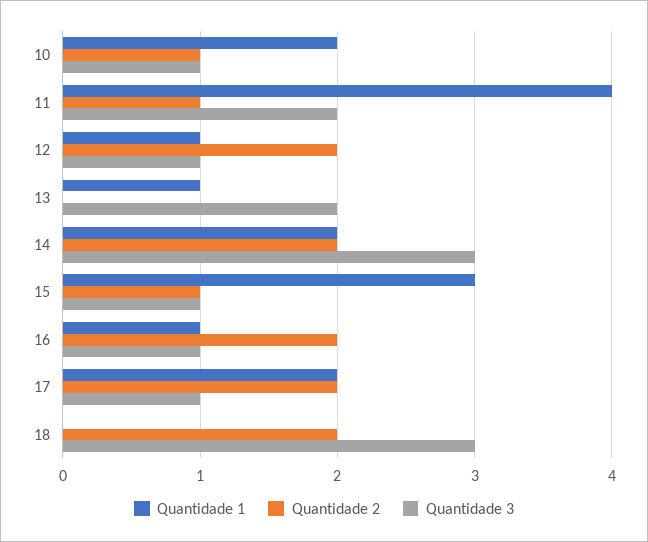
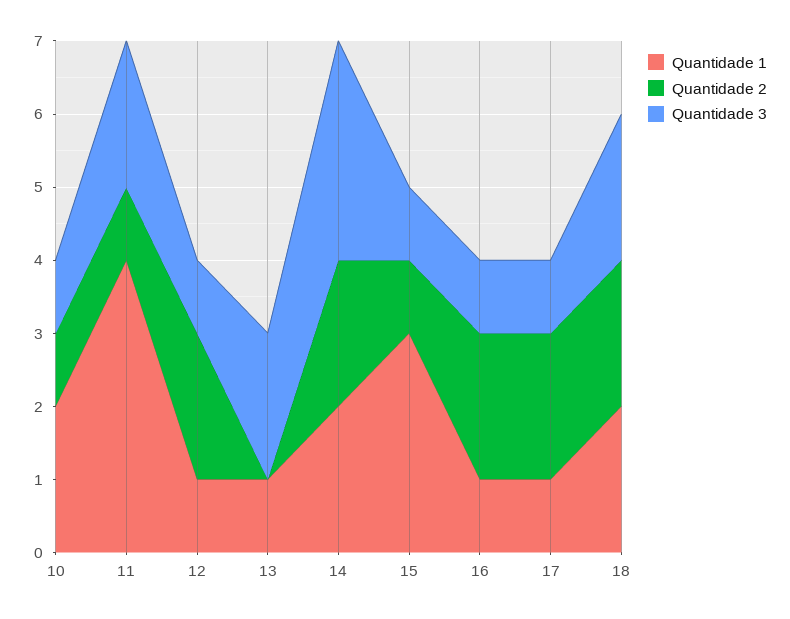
Quantidade 1, 17: 2 -> 1
Quantidade 1, 18: 0 -> 2
Quantidade 3, 18: 3 -> 2

